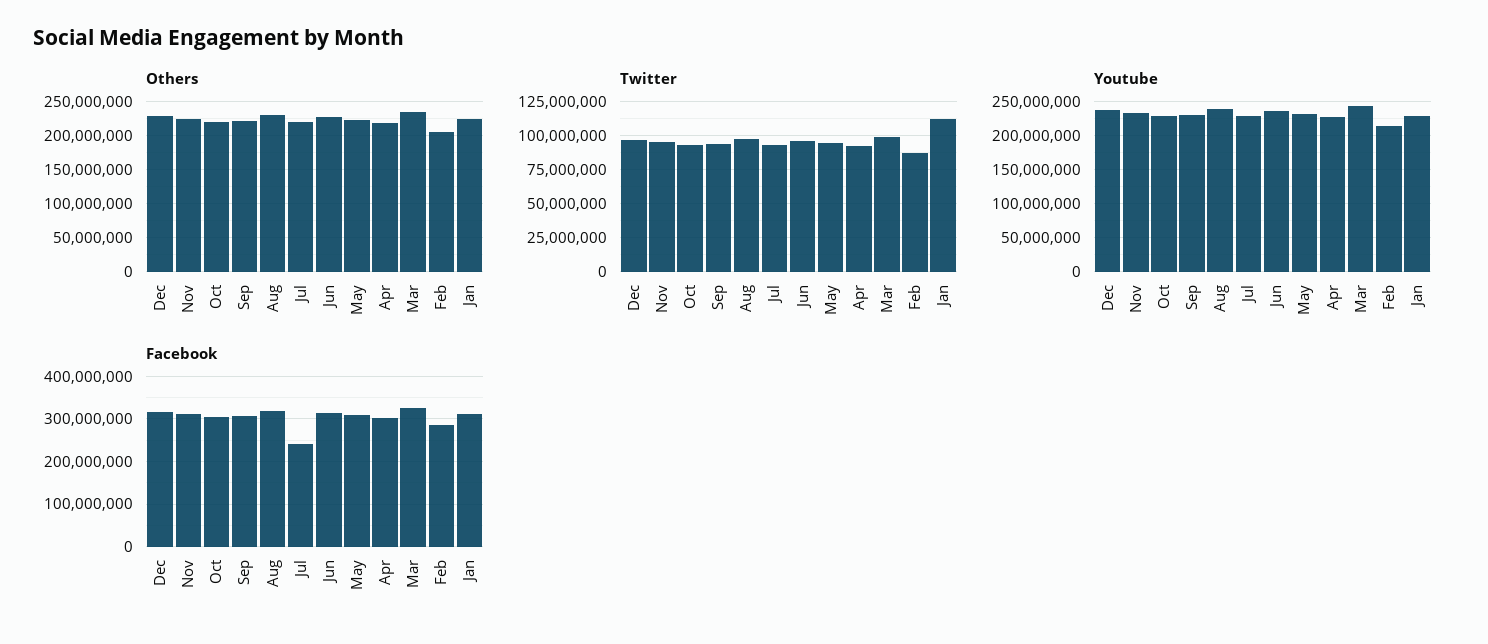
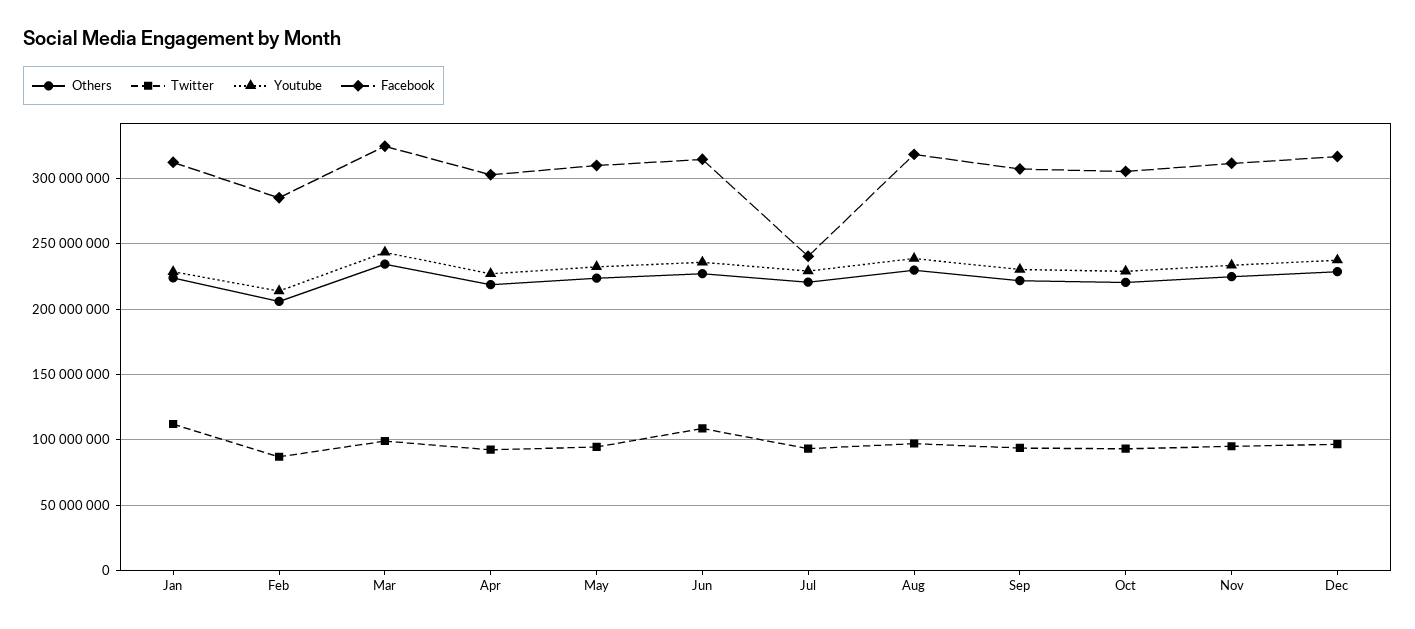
Twitter, Jun: 95000000 -> 110000000

